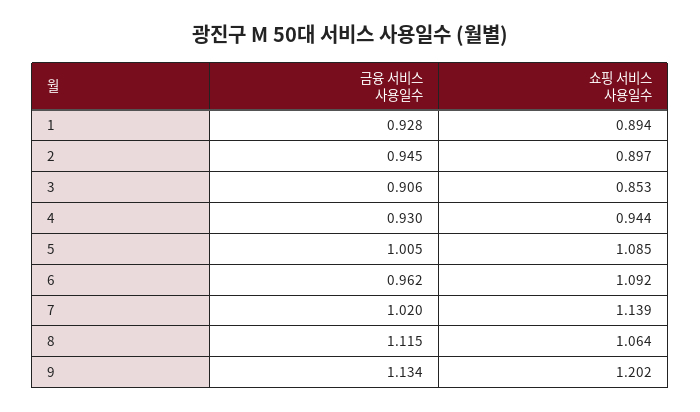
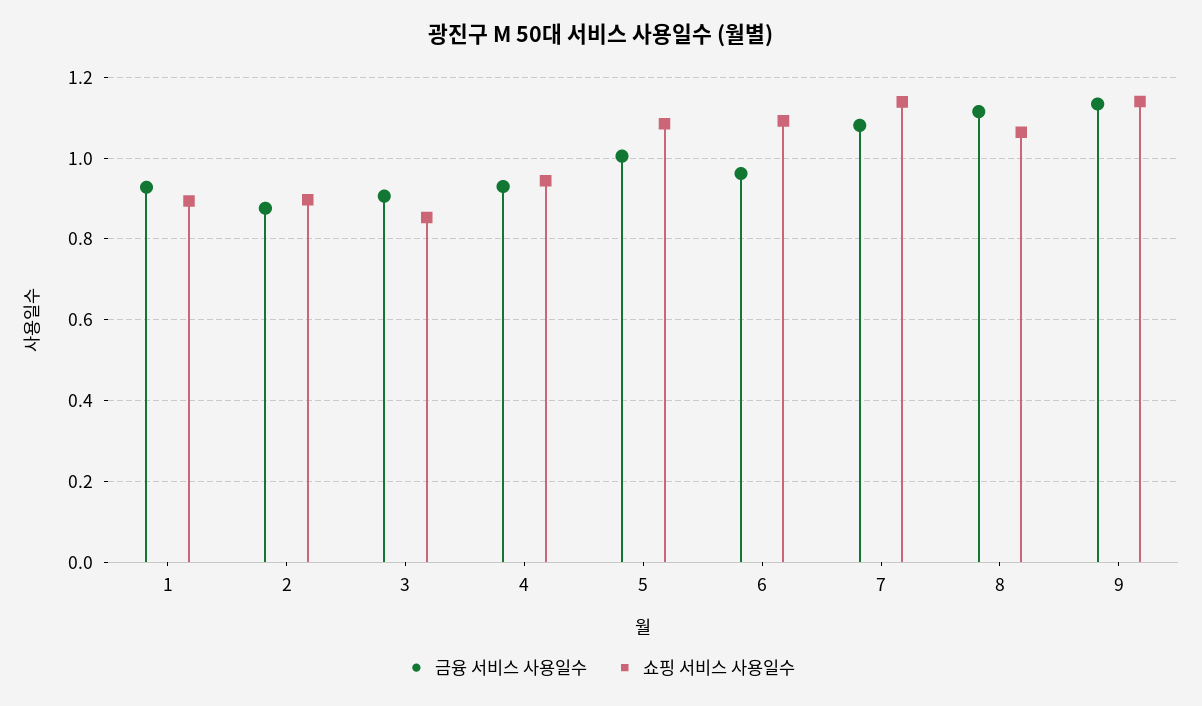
금융 서비스 사용일수, 2: 0.945 -> 0.88
금융 서비스 사용일수, 7: 1.02 -> 1.08
쇼핑 서비스 사용일수, 9: 1.202 -> 1.14

